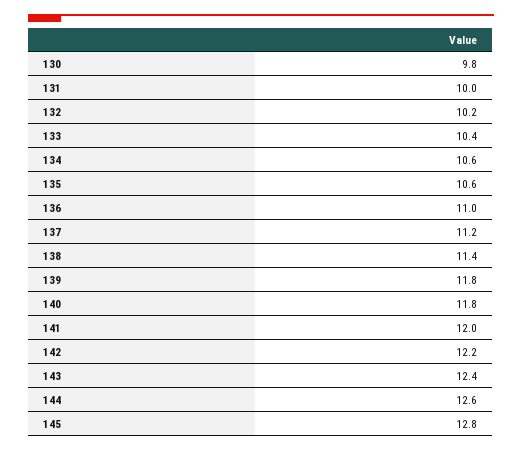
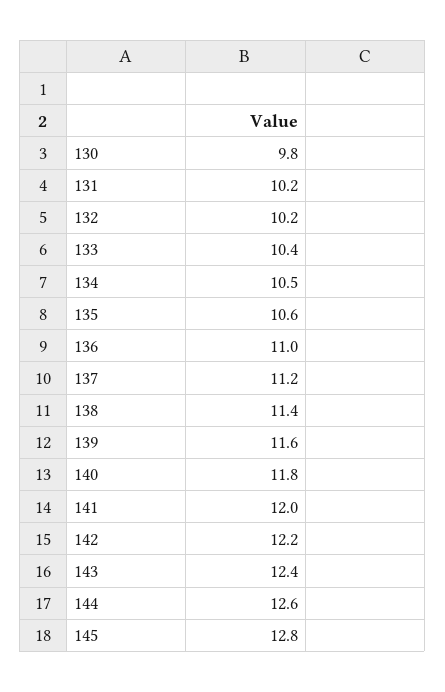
131: 10 -> 10.2
134: 10.6 -> 10.5
139: 11.8 -> 11.6

